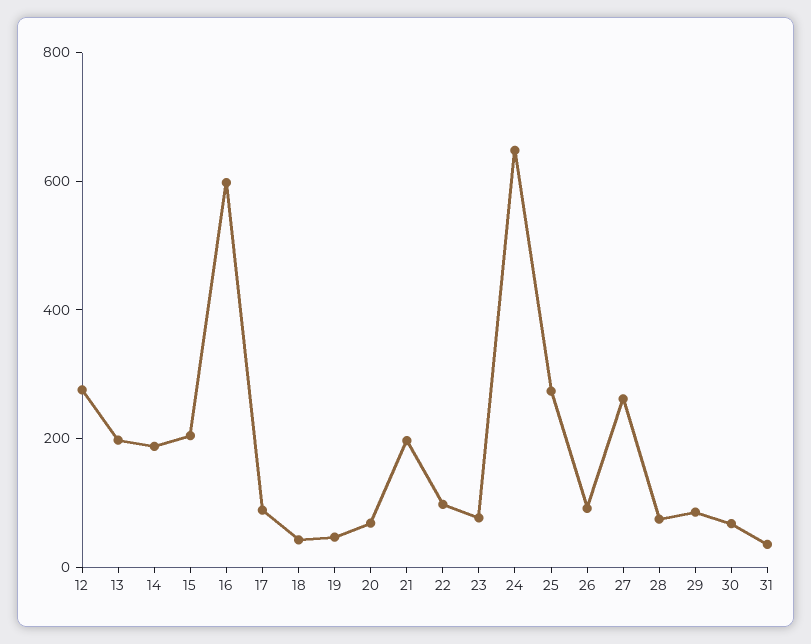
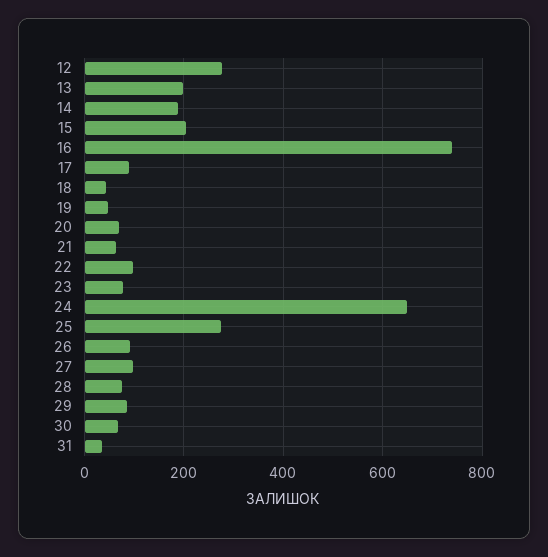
16: 600 -> 740
21: 200 -> 60
27: 250 -> 100

